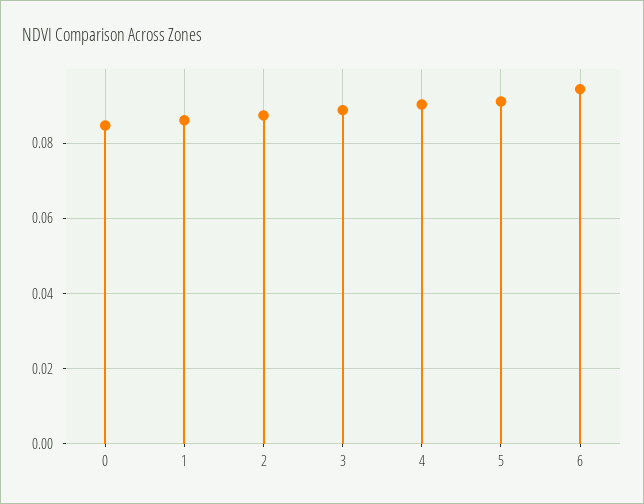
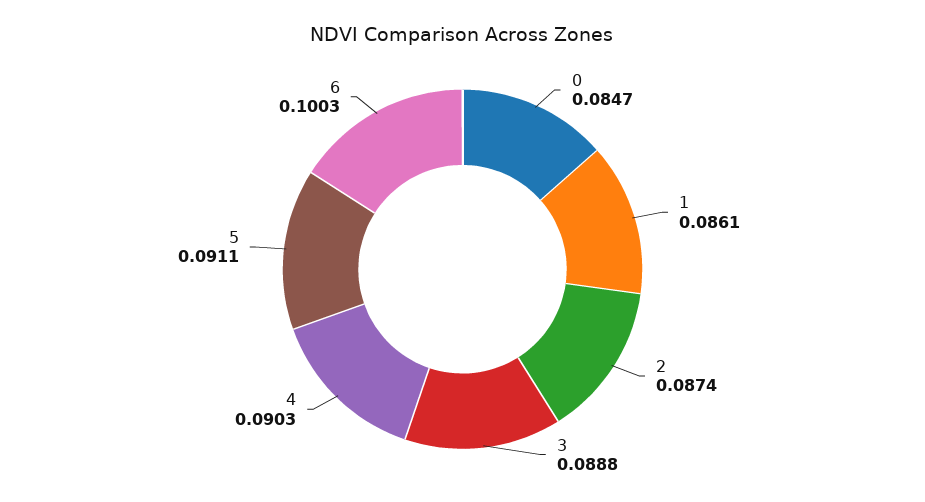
6: 0.094 -> 0.1003

